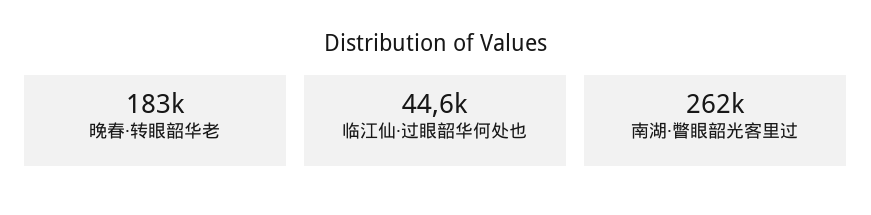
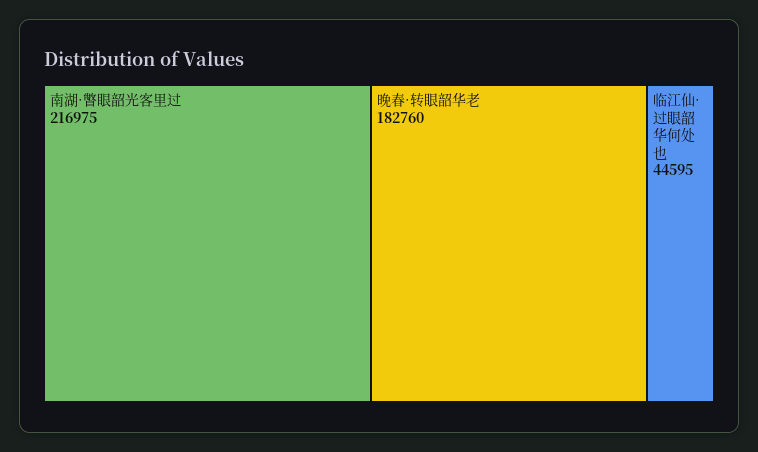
南湖·瞥眼韶光客里过: 262000 -> 216975

